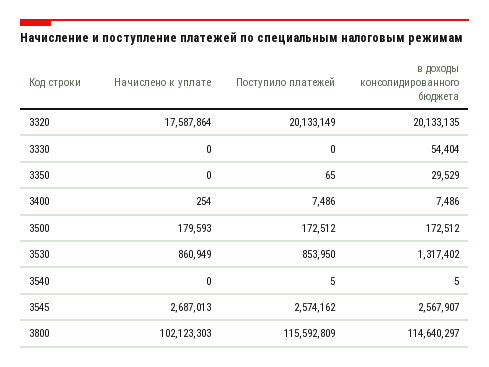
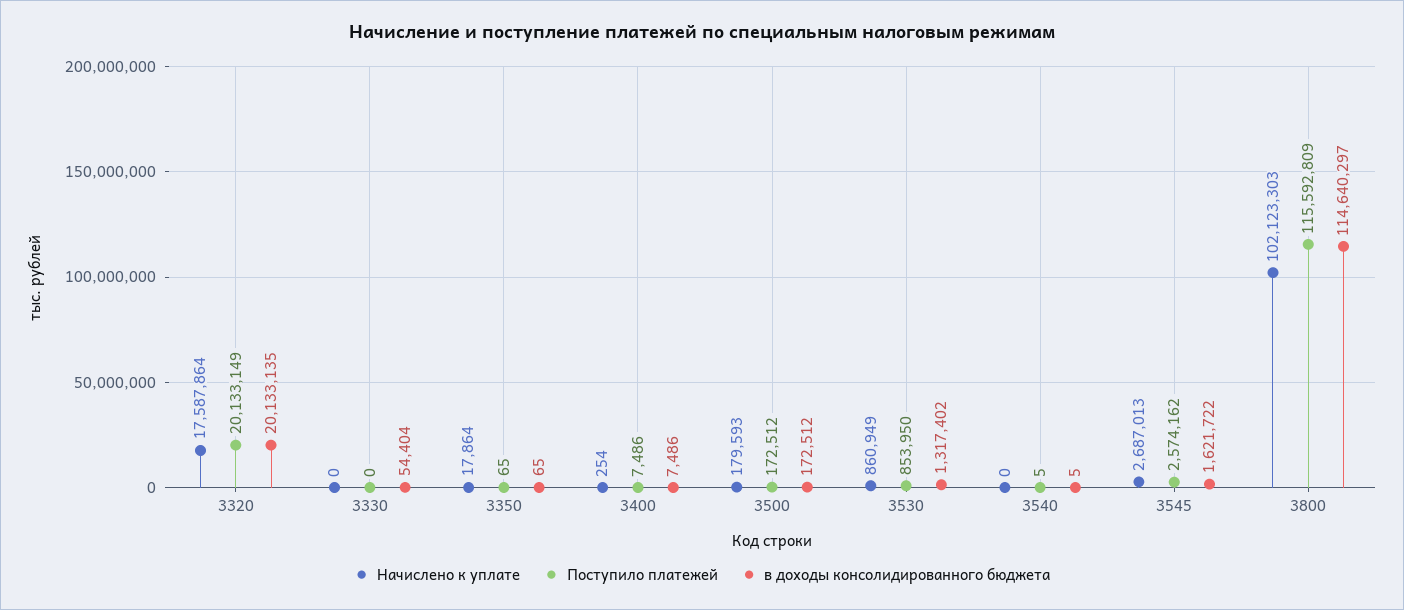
Начислено к уплате, 3350: 0 -> 17864
в доходы консолидированного бюджета, 3350: 29529 -> 65
в доходы консолидированного бюджета, 3545: 2567907 -> 1621722

